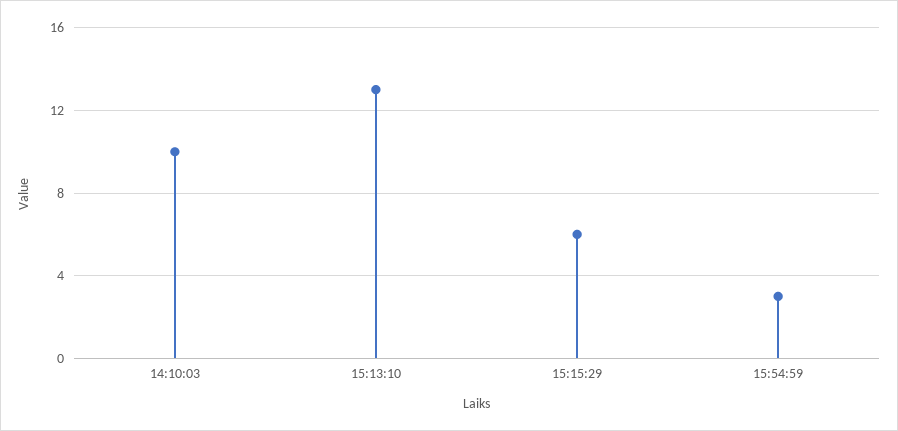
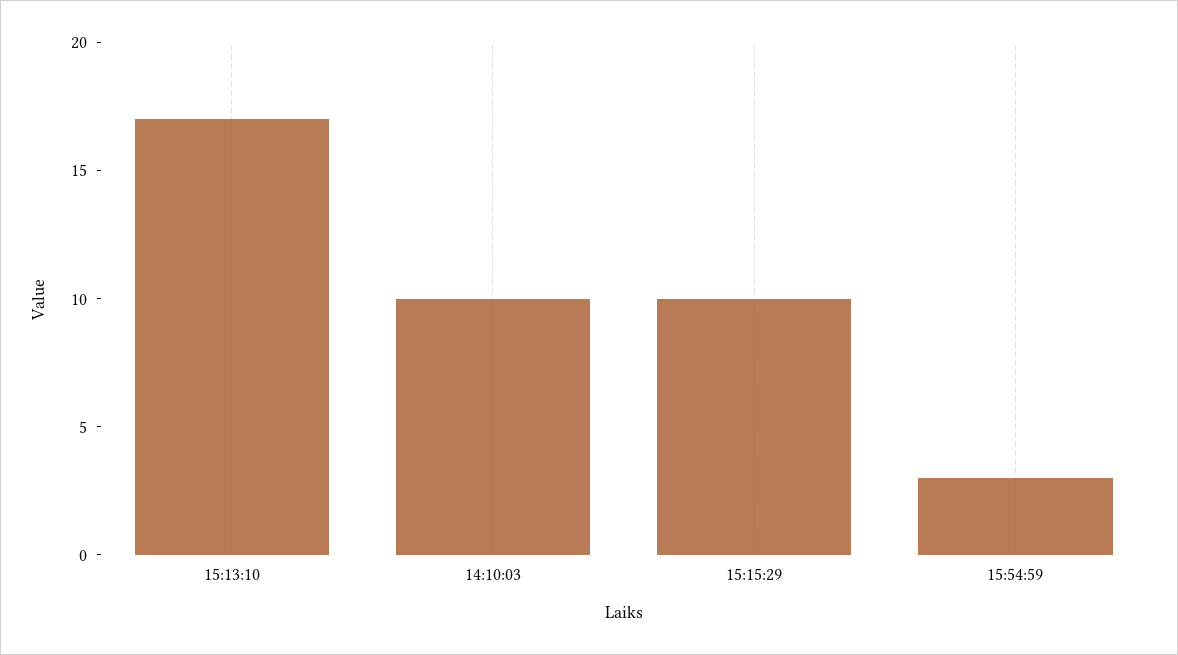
15:13:10: 13 -> 17
15:15:29: 6 -> 10

